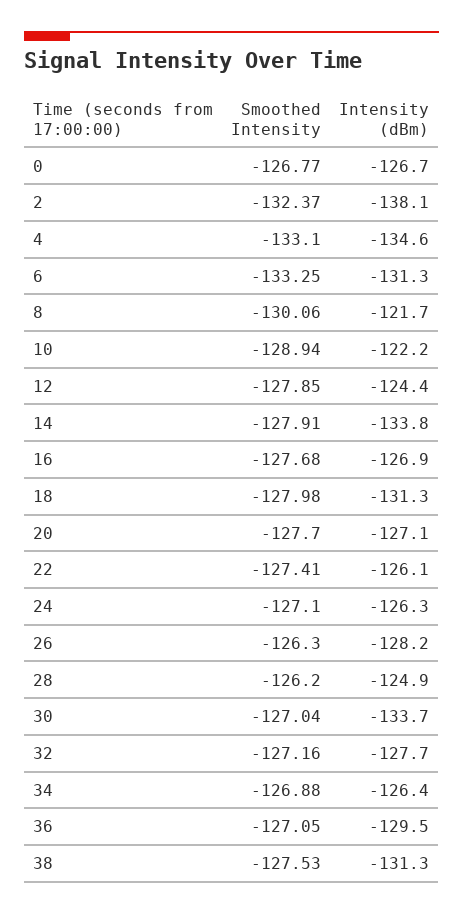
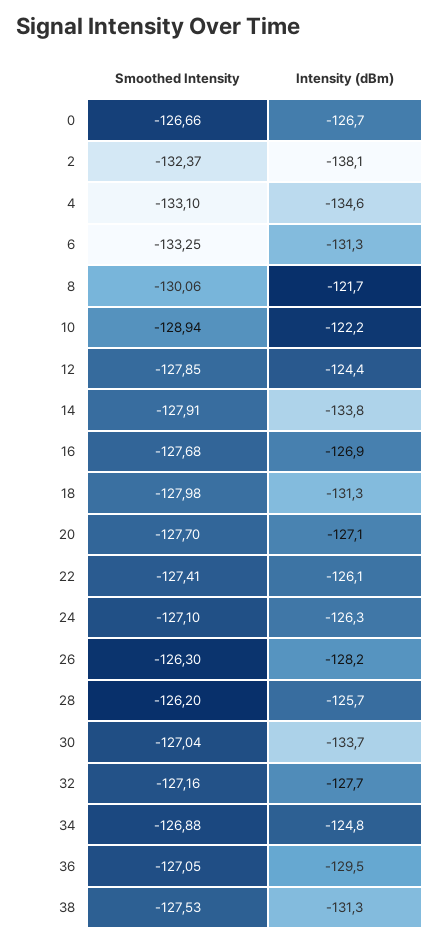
Smoothed Intensity, 0: -126.77 -> -126.66
Intensity (dBm), 28: -124.9 -> -125.7
Intensity (dBm), 34: -126.4 -> -124.8

